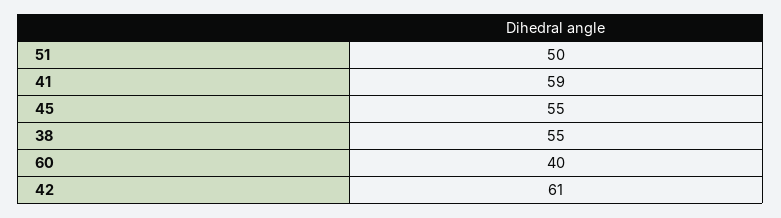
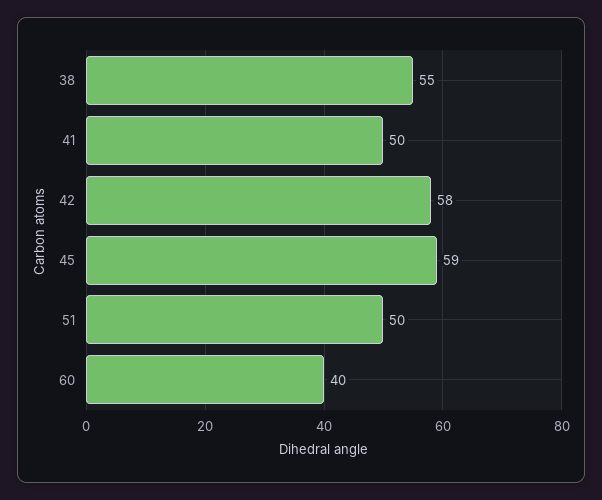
41: 59 -> 50
45: 55 -> 59
42: 61 -> 58

